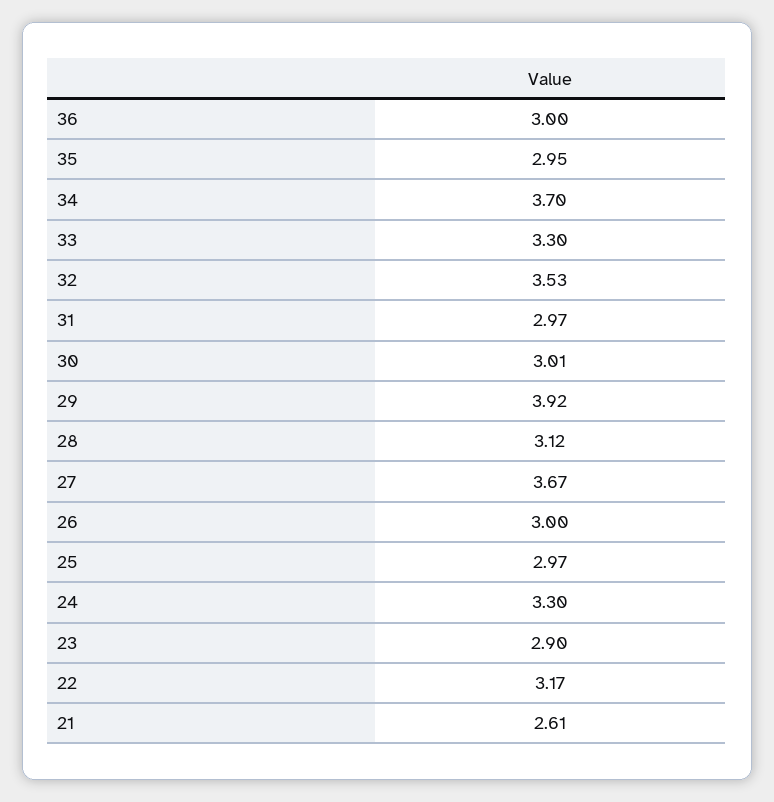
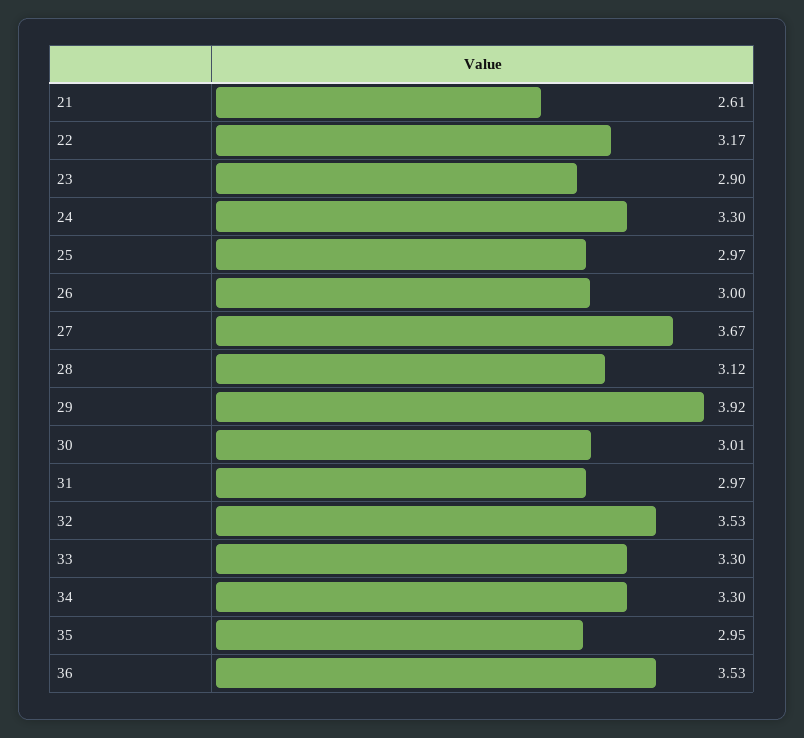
36: 3 -> 3.53
34: 3.7 -> 3.3

